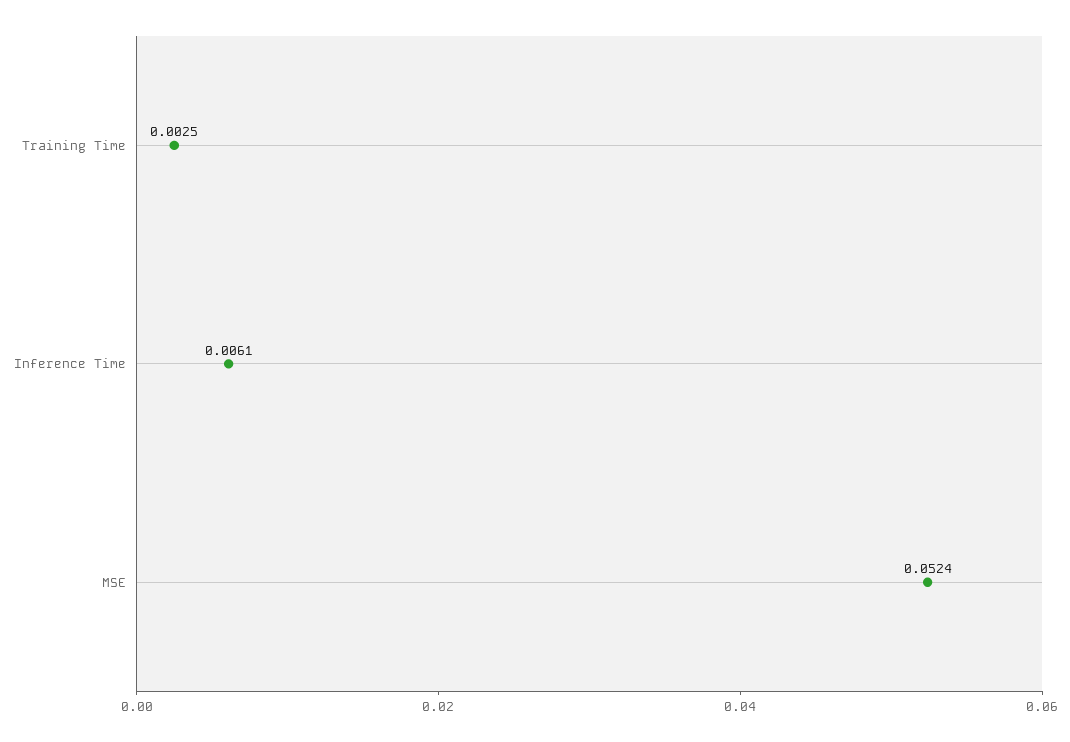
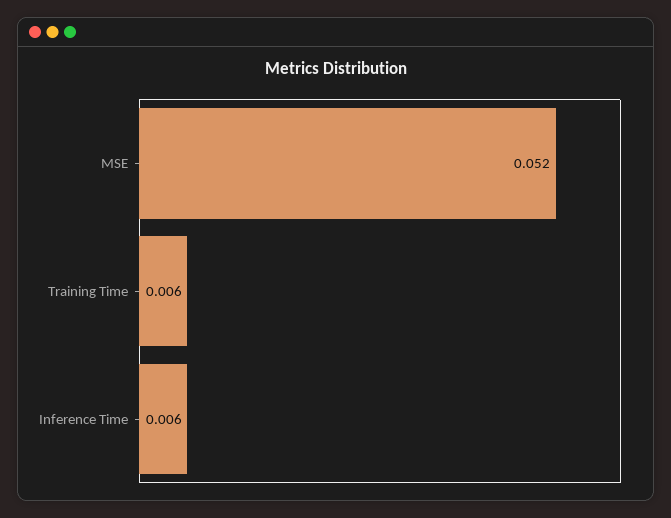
Training Time: 0.0025 -> 0.006

